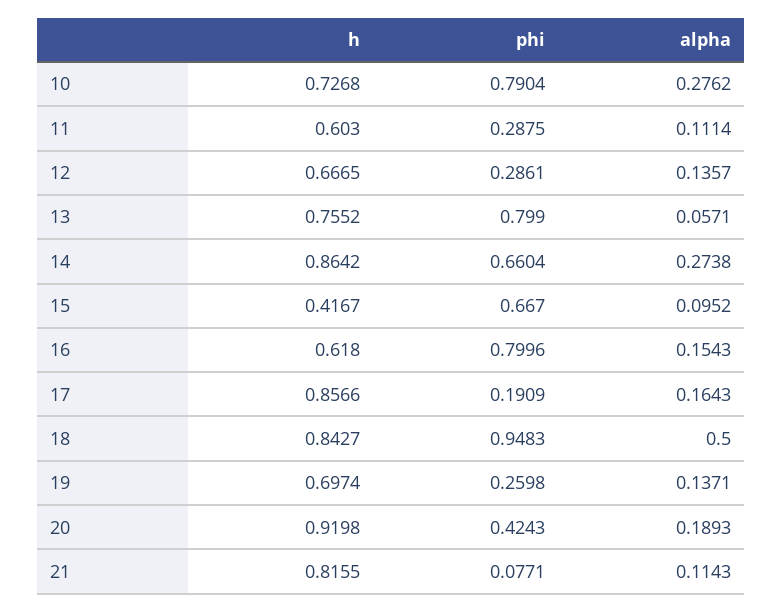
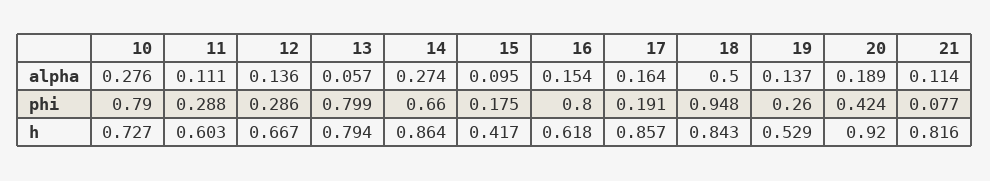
h, 13: 0.7552 -> 0.794
phi, 15: 0.667 -> 0.175
h, 19: 0.6974 -> 0.529

